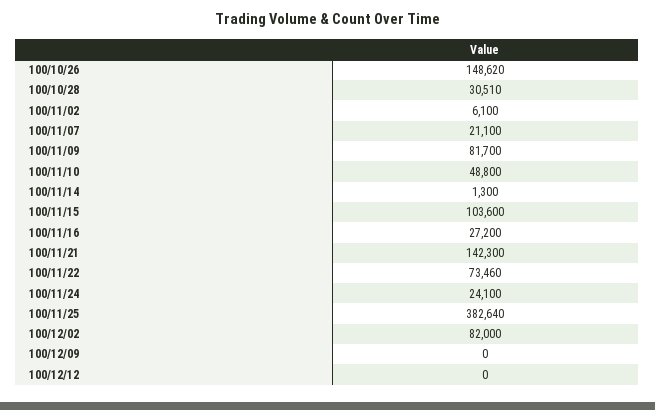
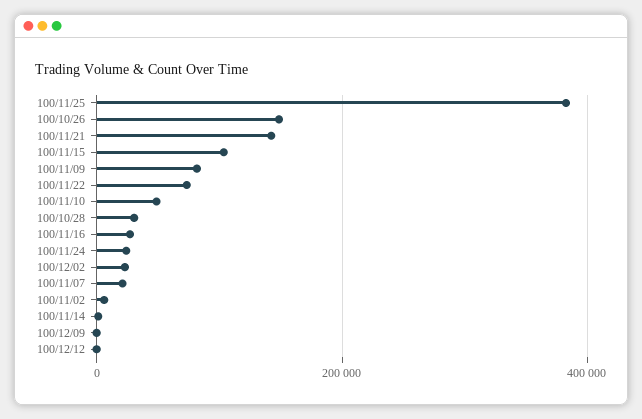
100/12/02: 82000 -> 20000

